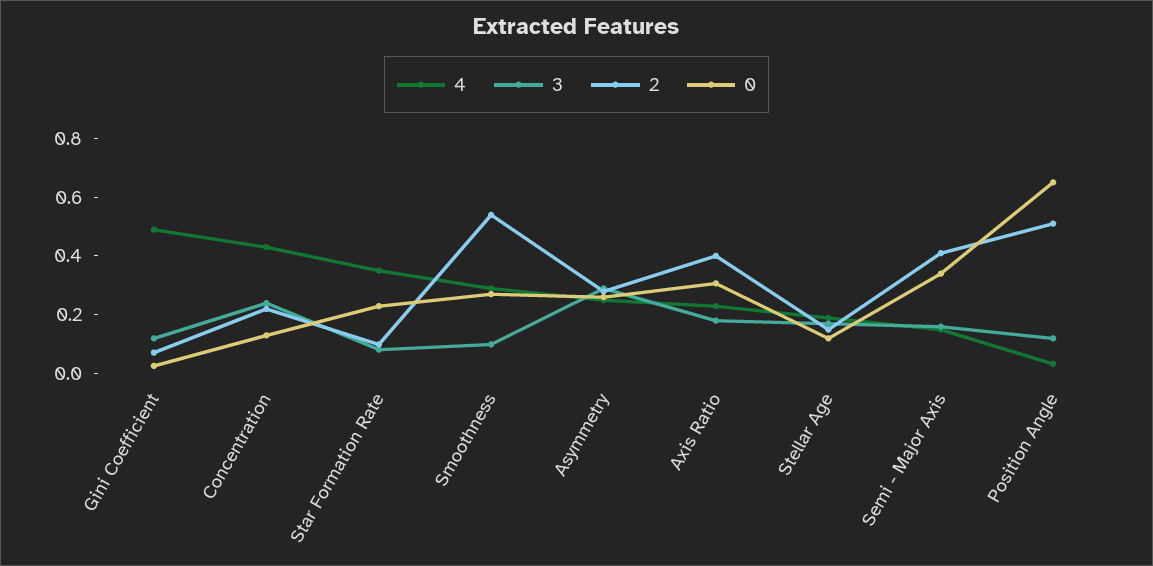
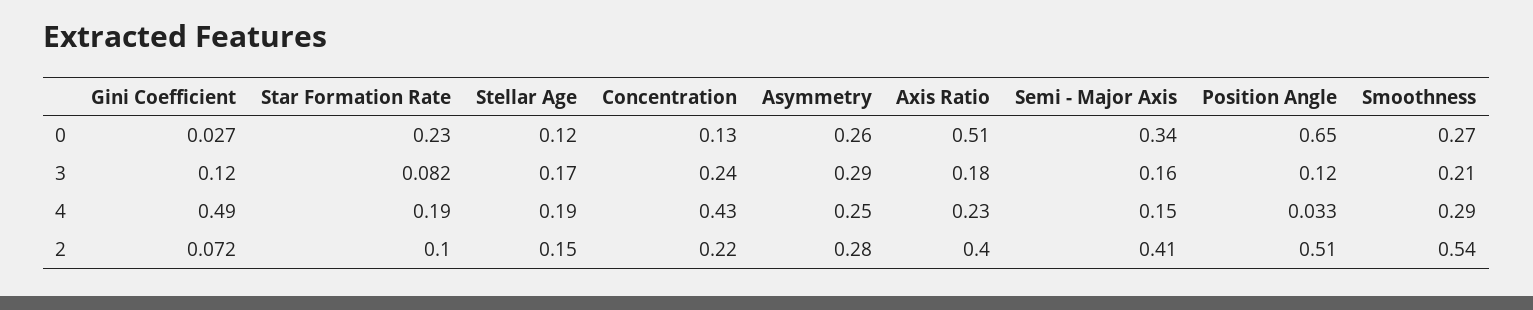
4, Star Formation Rate: 0.35 -> 0.19
3, Smoothness: 0.1 -> 0.21
0, Axis Ratio: 0.3 -> 0.51

